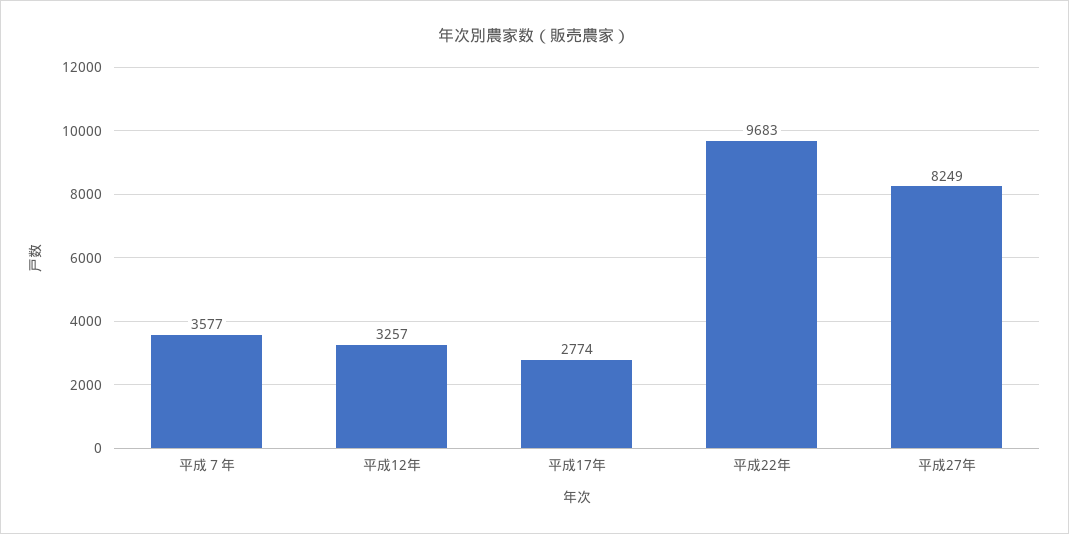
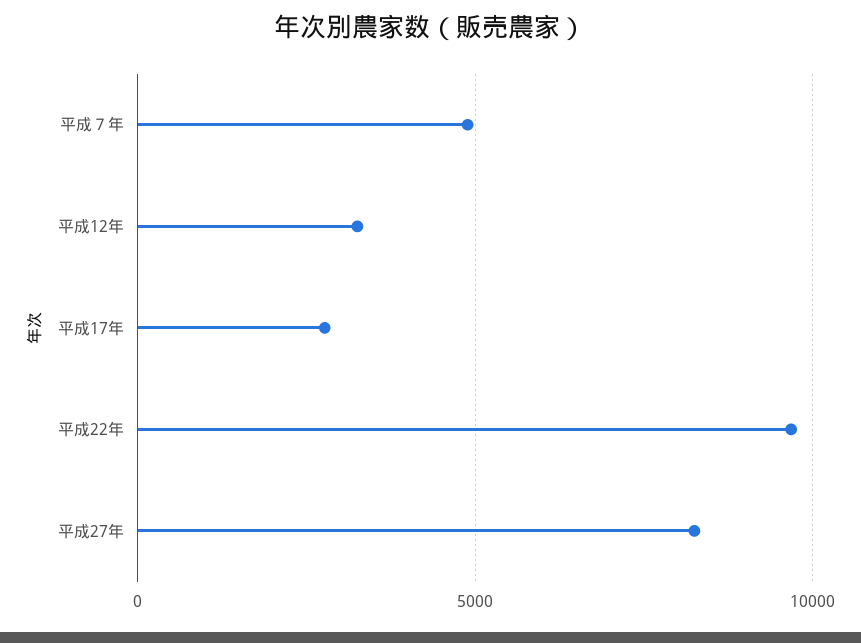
平成７年: 3577 -> 5000

